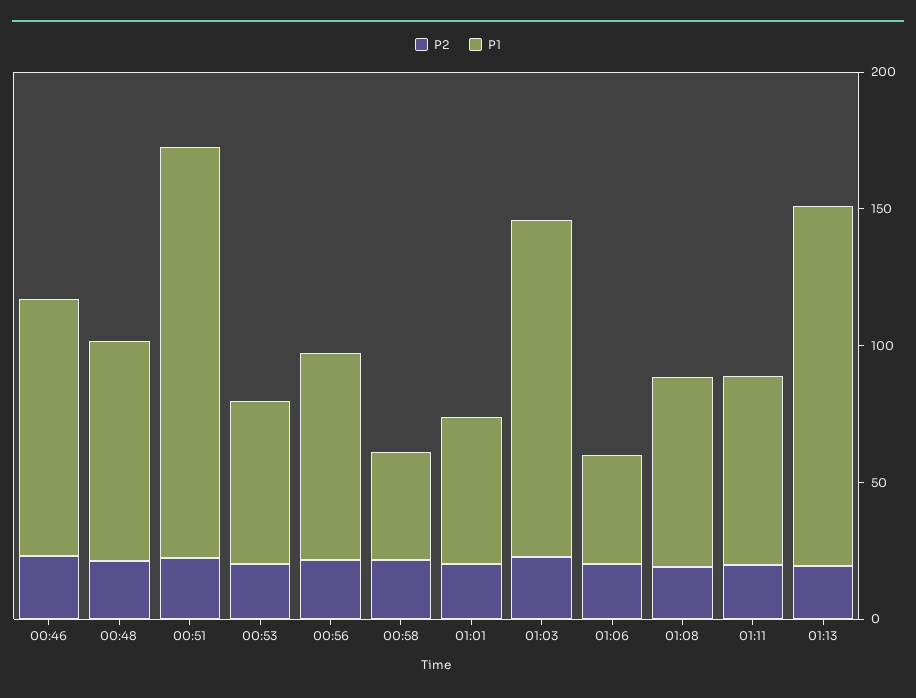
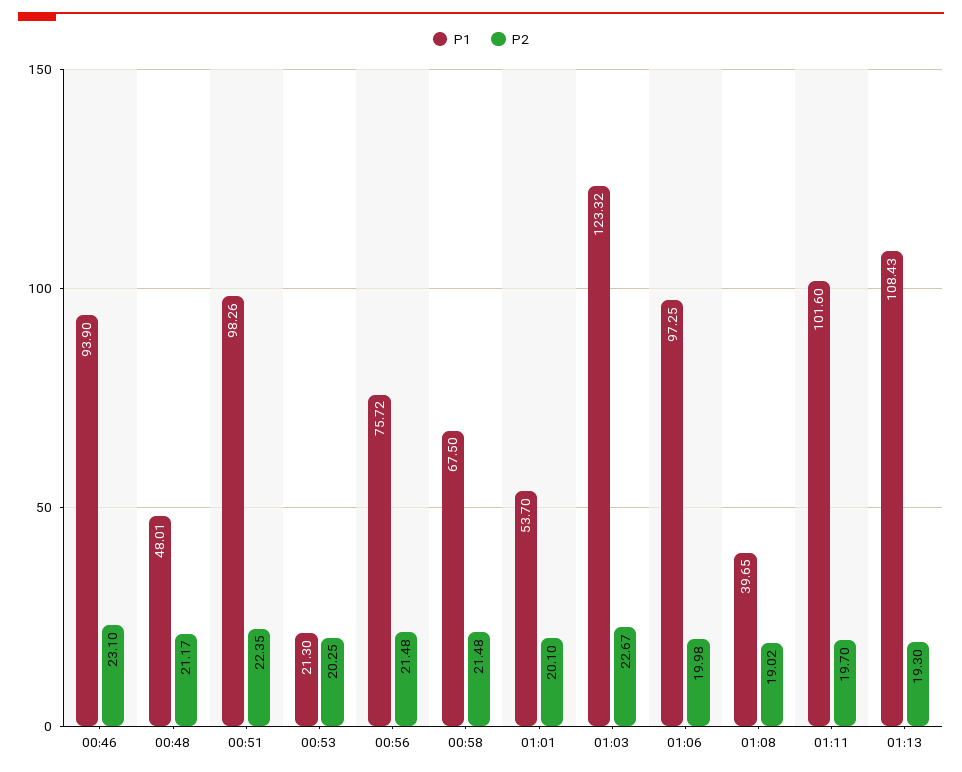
P1, 00:48: 80 -> 48.01
P1, 00:51: 150 -> 98.26
P1, 00:53: 60 -> 21.3
P1, 00:58: 40 -> 67.5
P1, 01:06: 40 -> 97.25
P1, 01:08: 70 -> 39.65
P1, 01:11: 70 -> 101.6
P1, 01:13: 130 -> 108.43

